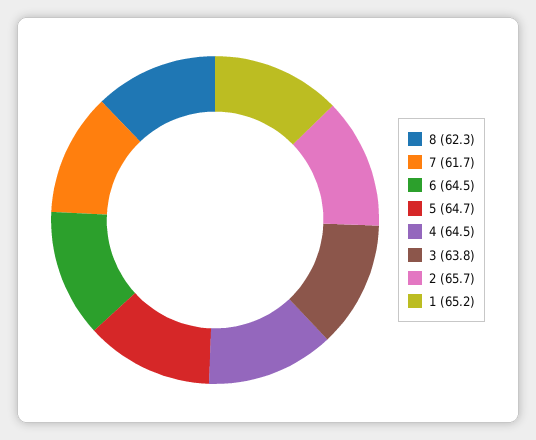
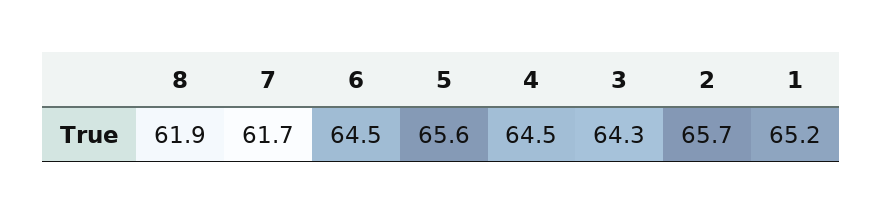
8: 62.3 -> 61.9
5: 64.7 -> 65.6
3: 63.8 -> 64.3

